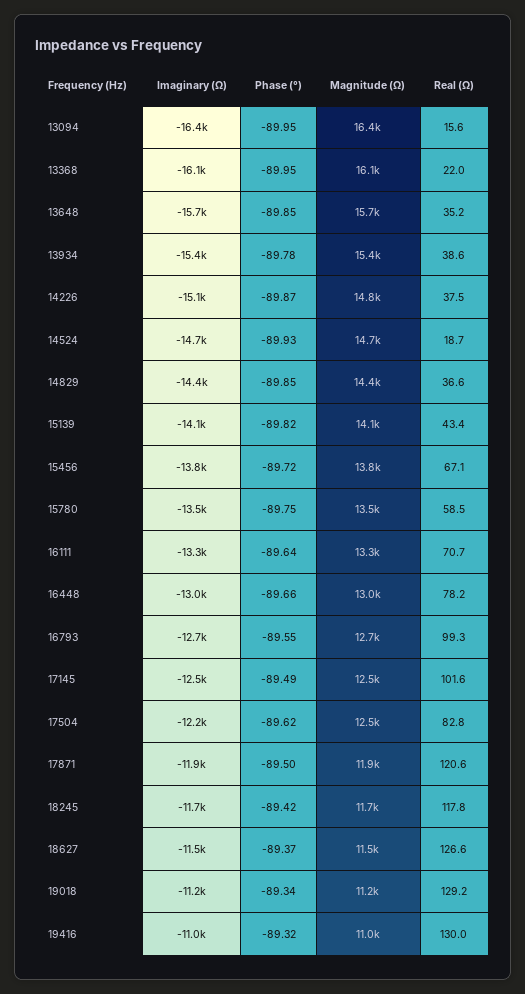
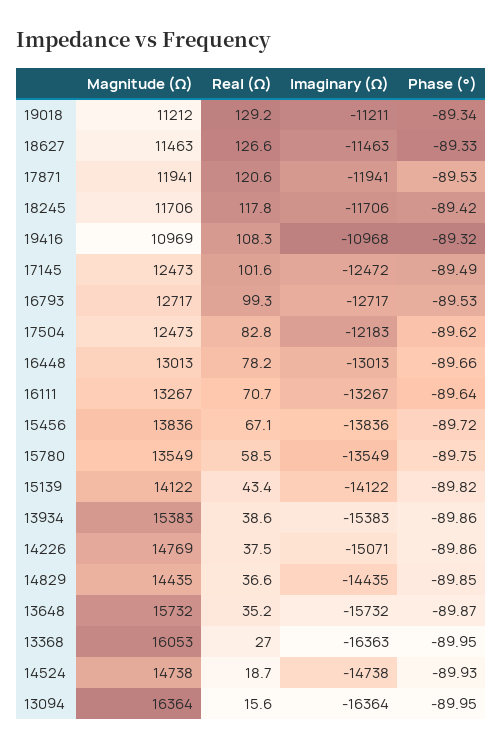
Imaginary (Ω), 13368: -16100 -> -16363
Real (Ω), 13368: 22 -> 27
Phase (°), 13648: -89.85 -> -89.87
Phase (°), 13934: -89.78 -> -89.86
Phase (°), 14226: -89.87 -> -89.86
Phase (°), 16793: -89.55 -> -89.53
Phase (°), 17871: -89.5 -> -89.53
Phase (°), 18627: -89.37 -> -89.33
Real (Ω), 19416: 130 -> 108.3

